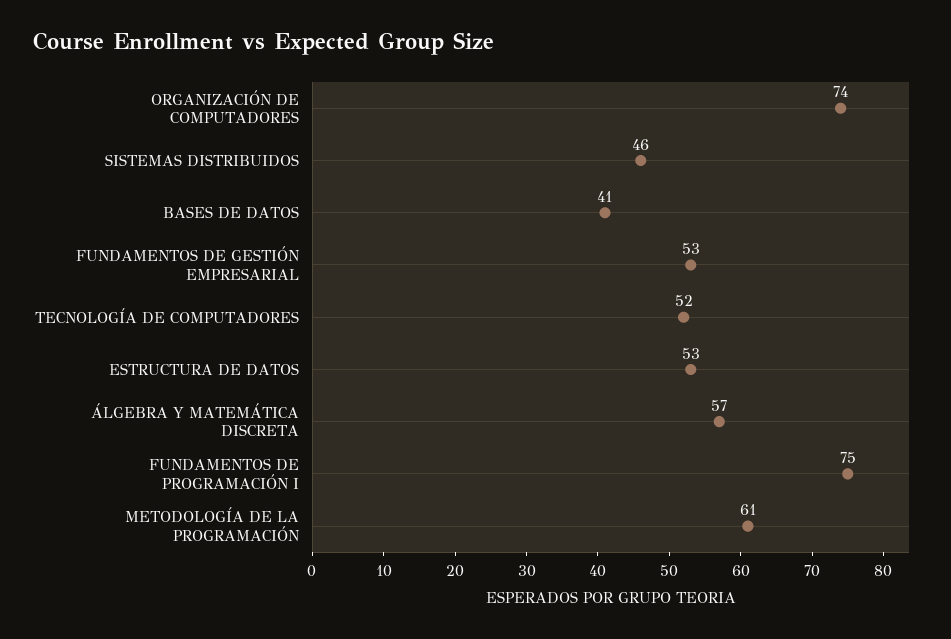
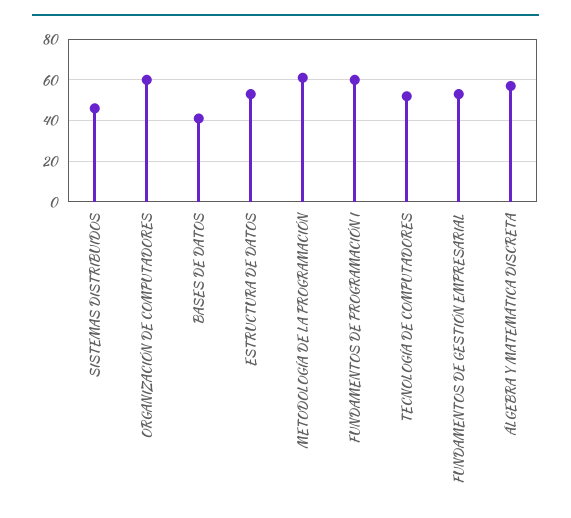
ORGANIZACIÓN DE COMPUTADORES: 74 -> 60
FUNDAMENTOS DE PROGRAMACIÓN I: 75 -> 60

